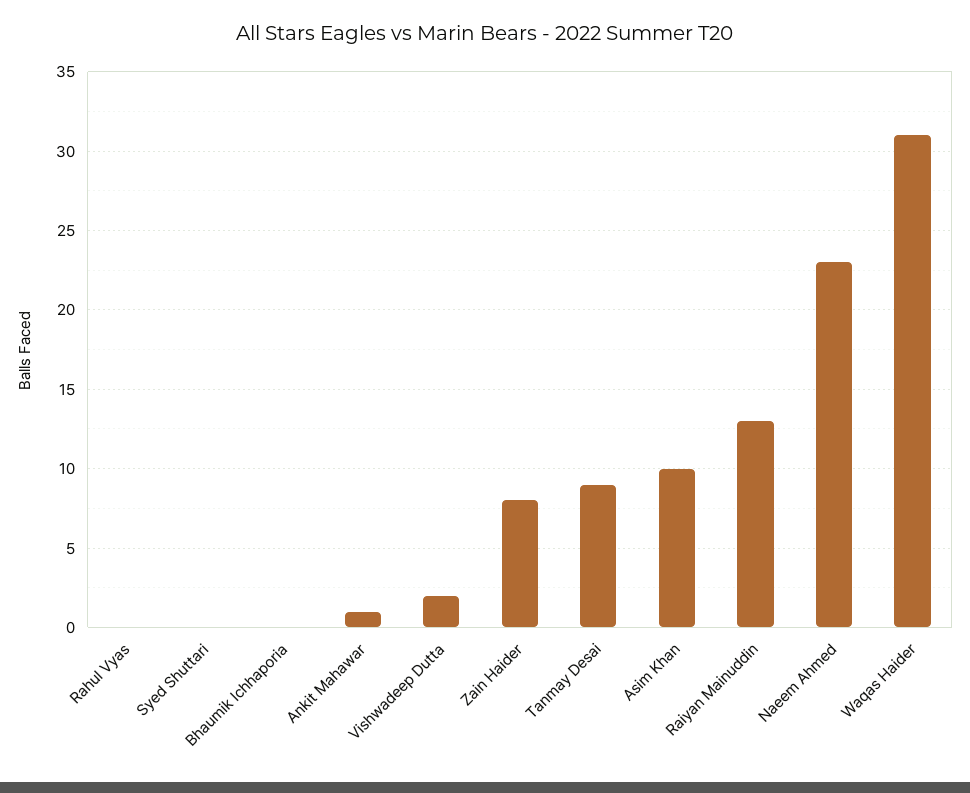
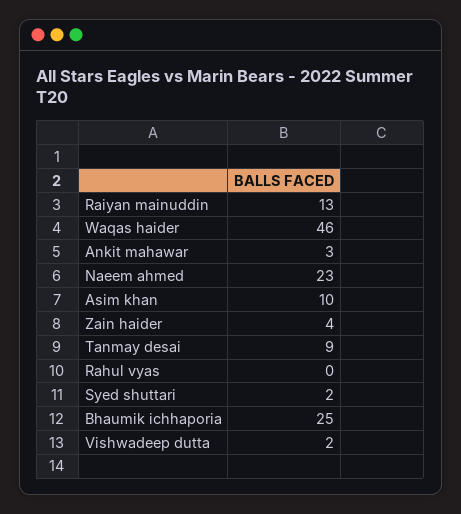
Syed Shuttari: 0 -> 2
Bhaumik Ichhaporia: 0 -> 25
Ankit Mahawar: 1 -> 3
Zain Haider: 8 -> 4
Waqas Haider: 31 -> 46

